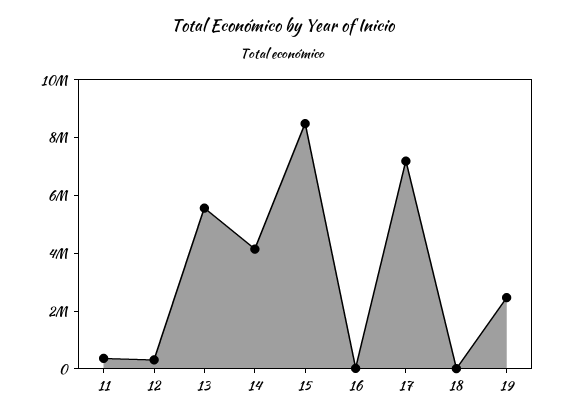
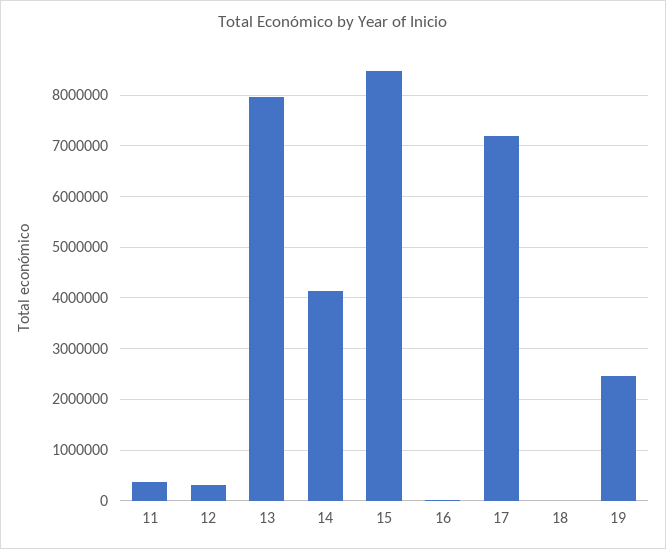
13: 5500000 -> 8000000

